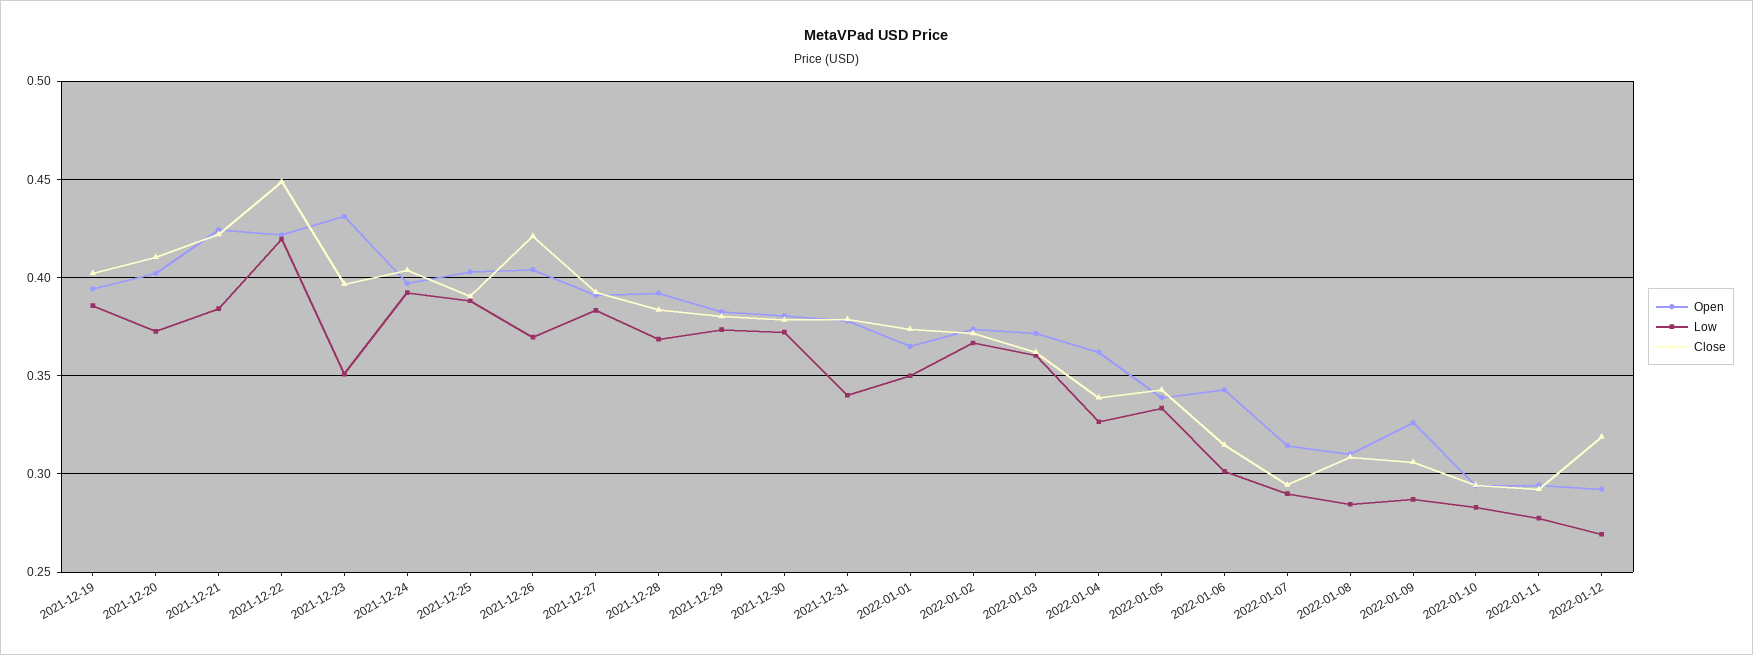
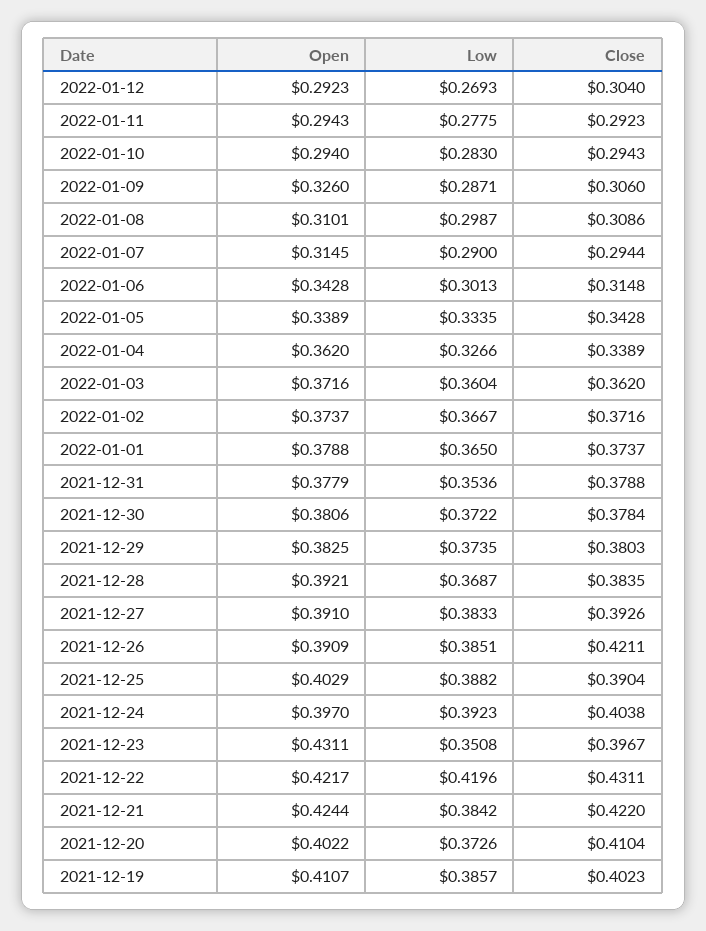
Open, 2021-12-19: 0.395 -> 0.4107
Close, 2021-12-22: 0.45 -> 0.4311
Open, 2021-12-26: 0.405 -> 0.3909
Low, 2021-12-26: 0.37 -> 0.3851
Low, 2021-12-31: 0.34 -> 0.3536
Open, 2022-01-01: 0.365 -> 0.3788
Low, 2022-01-01: 0.35 -> 0.365
Low, 2022-01-08: 0.285 -> 0.2987
Close, 2022-01-12: 0.32 -> 0.304

